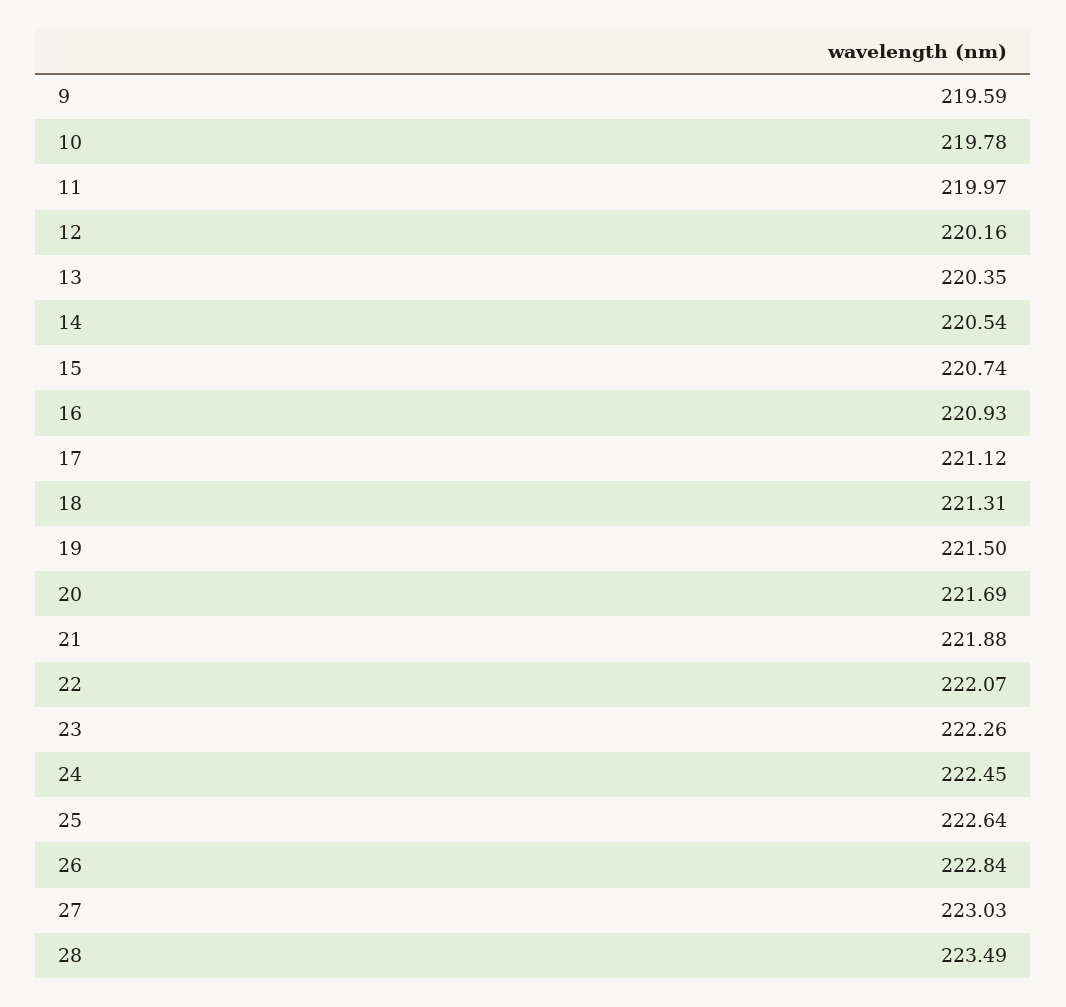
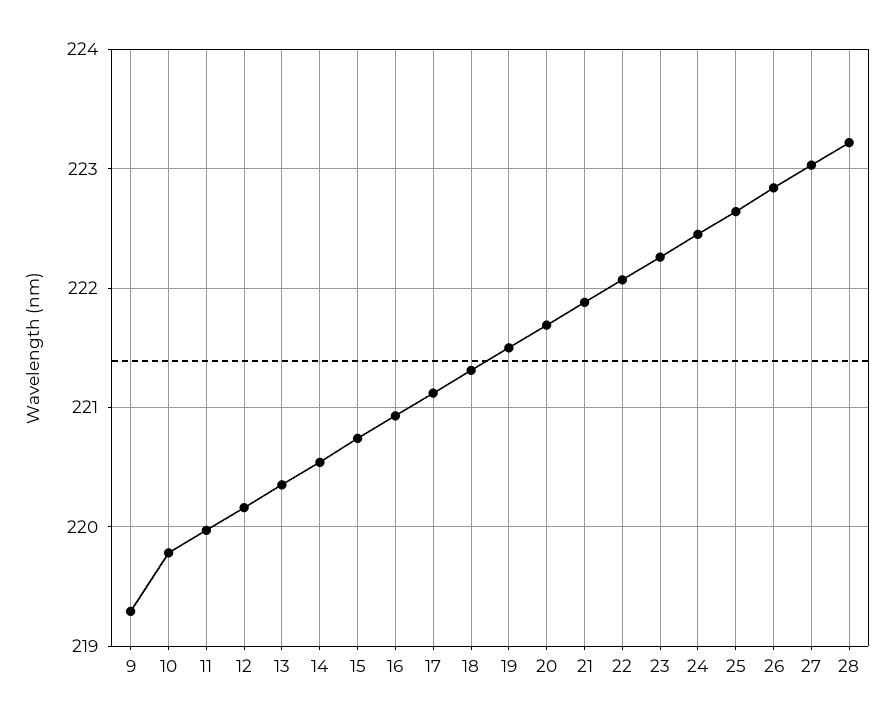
9: 219.59 -> 219.3
28: 223.49 -> 223.2

